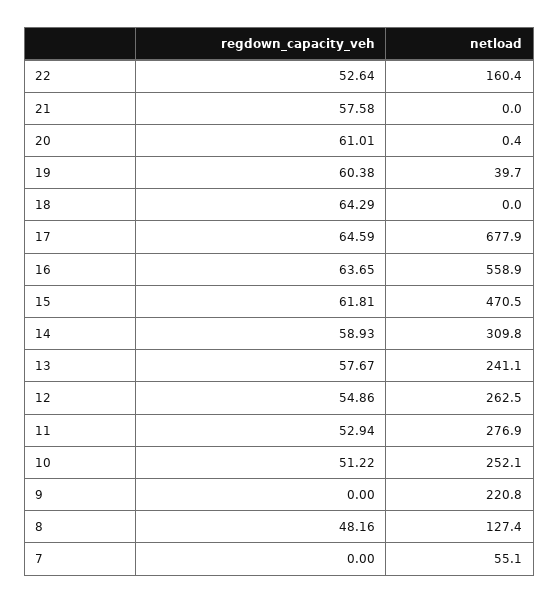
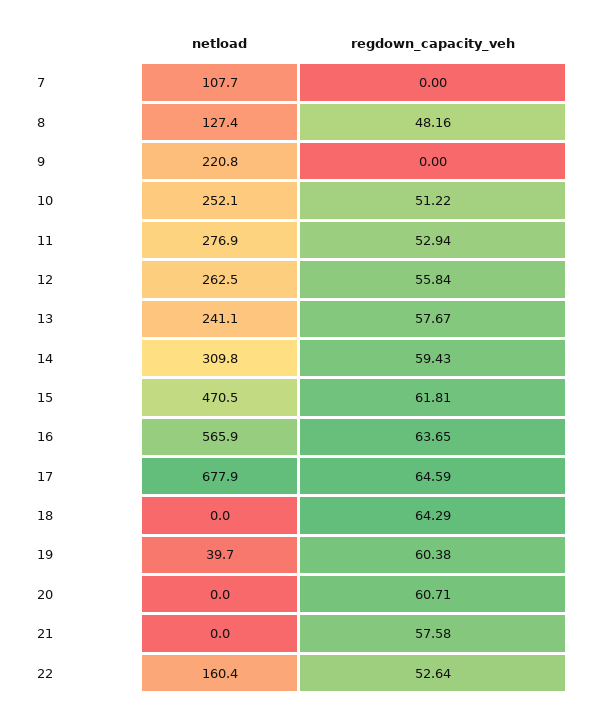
regdown_capacity_veh, 20: 61.01 -> 60.71
netload, 20: 0.4 -> 0
netload, 16: 558.9 -> 565.9
regdown_capacity_veh, 14: 58.93 -> 59.43
regdown_capacity_veh, 12: 54.86 -> 55.84
netload, 7: 55.1 -> 107.7

